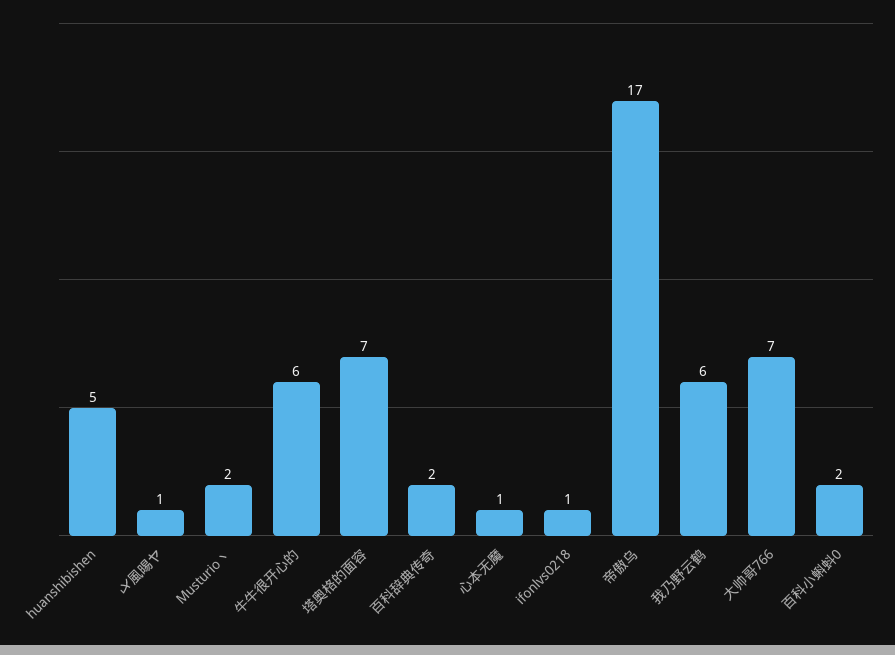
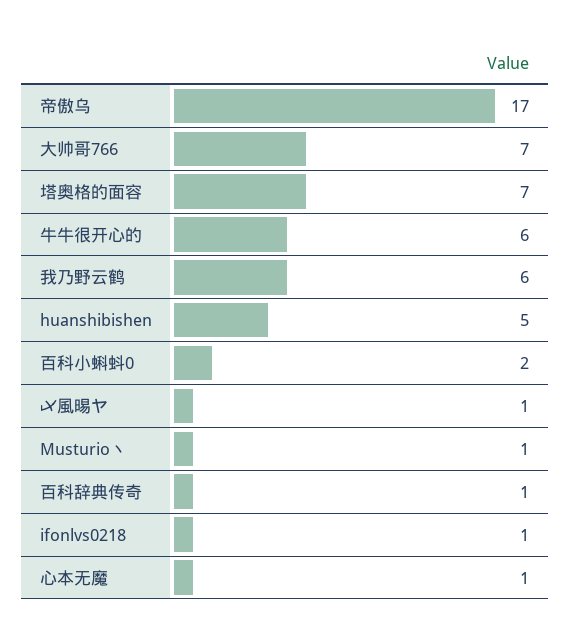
Musturio丶: 2 -> 1
百科辞典传奇: 2 -> 1

